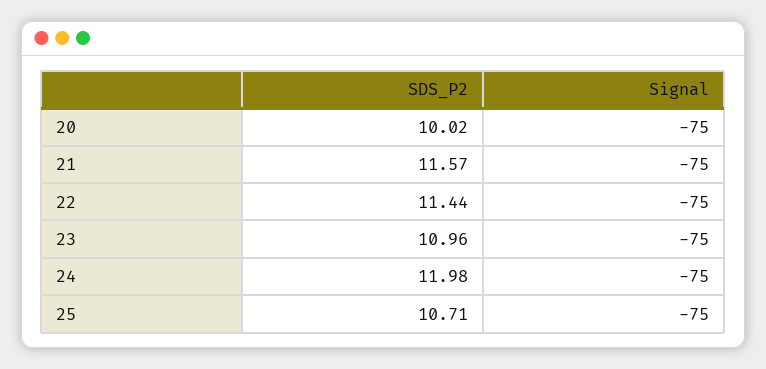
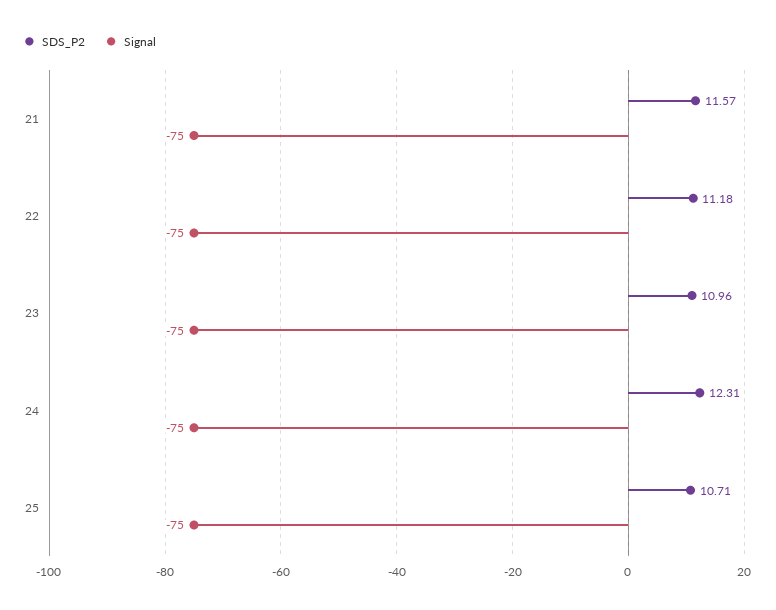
SDS_P2, 20: 10.02 -> none
Signal, 20: -75 -> none
SDS_P2, 22: 11.44 -> 11.18
SDS_P2, 24: 11.98 -> 12.31

